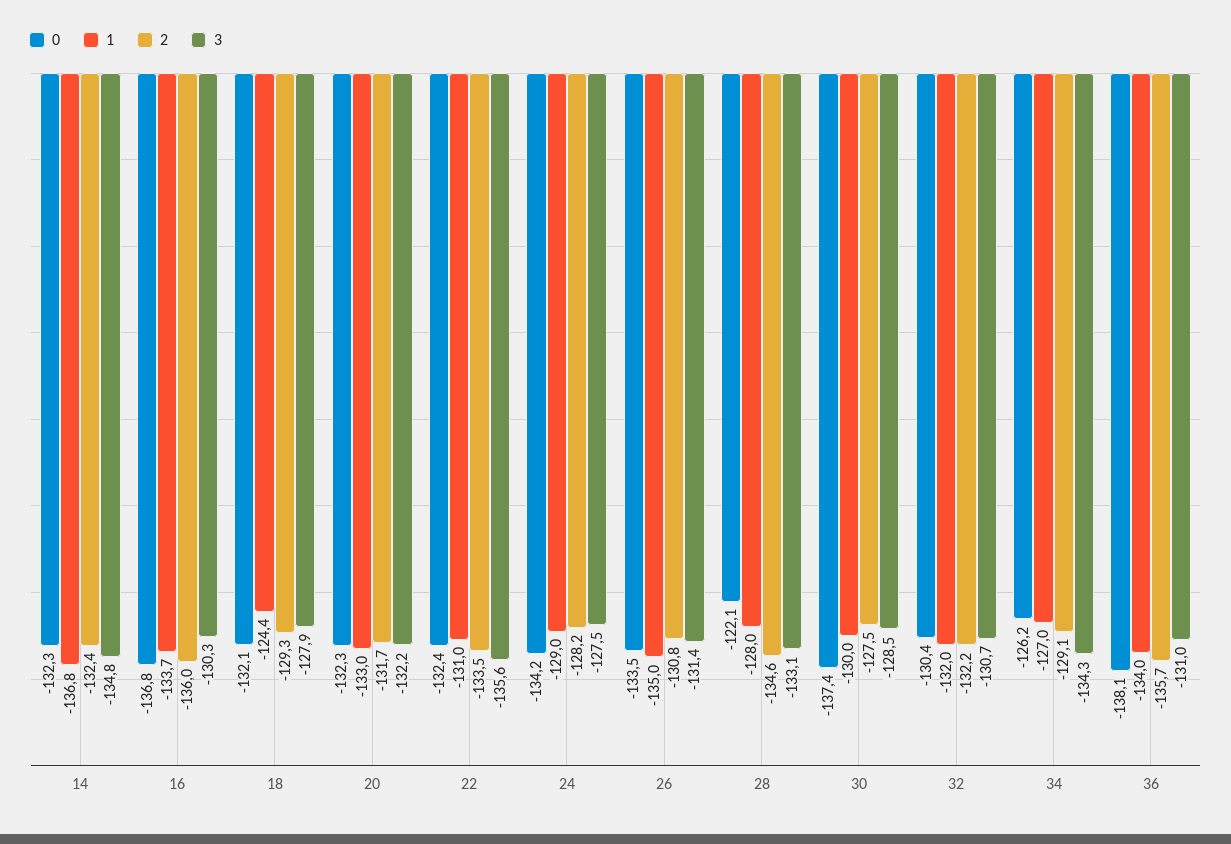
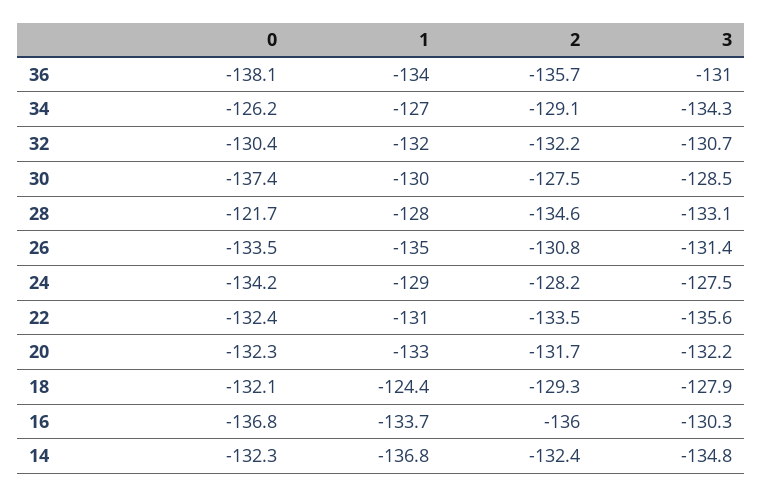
0, 28: -122.1 -> -121.7

